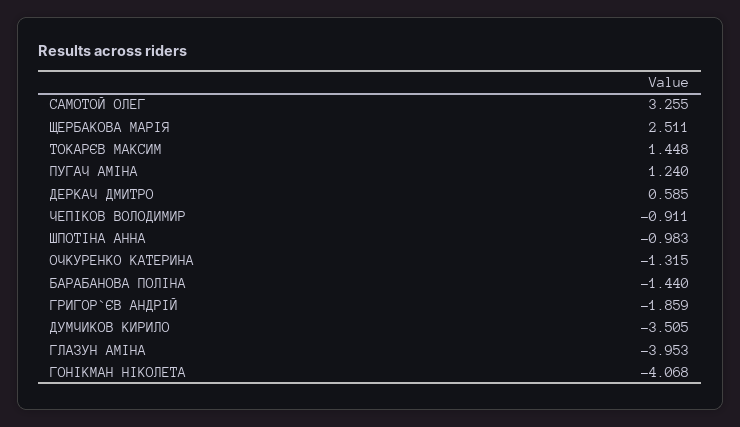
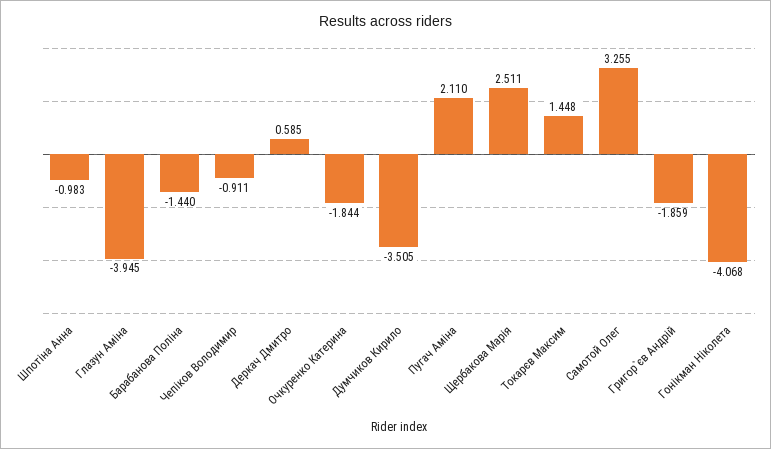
ПУГАЧ АМІНА: 1.24 -> 2.11
ОЧКУРЕНКО КАТЕРИНА: -1.315 -> -1.844
ГЛАЗУН АМІНА: -3.953 -> -3.945

